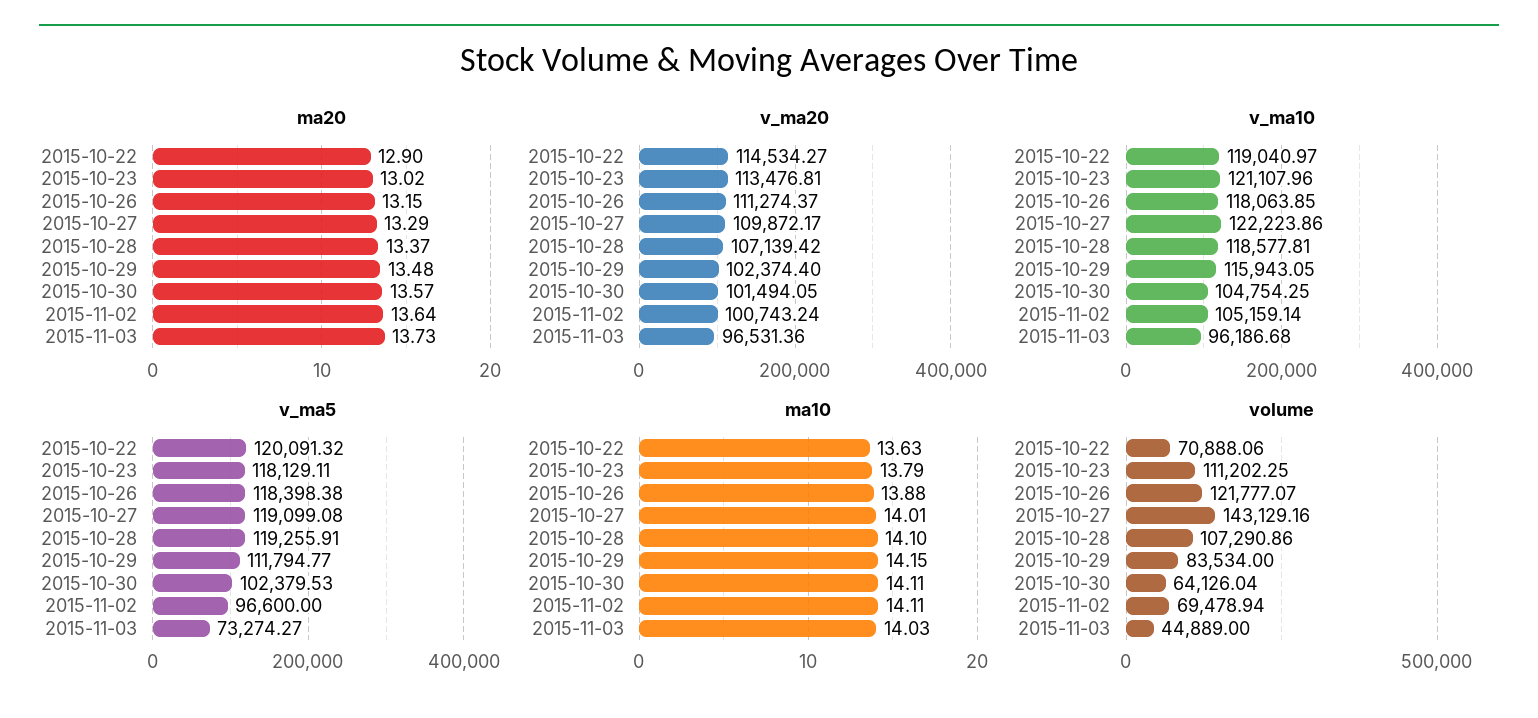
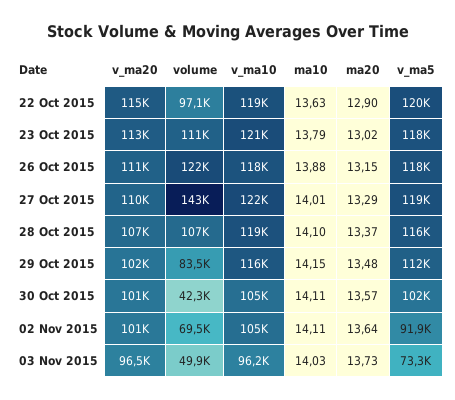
v_ma5, 2015-10-28: 119255.91 -> 116000
v_ma5, 2015-11-02: 96600 -> 91900
volume, 2015-10-22: 70888.06 -> 97100
volume, 2015-10-30: 64126.04 -> 42300
volume, 2015-11-03: 44889 -> 49900

